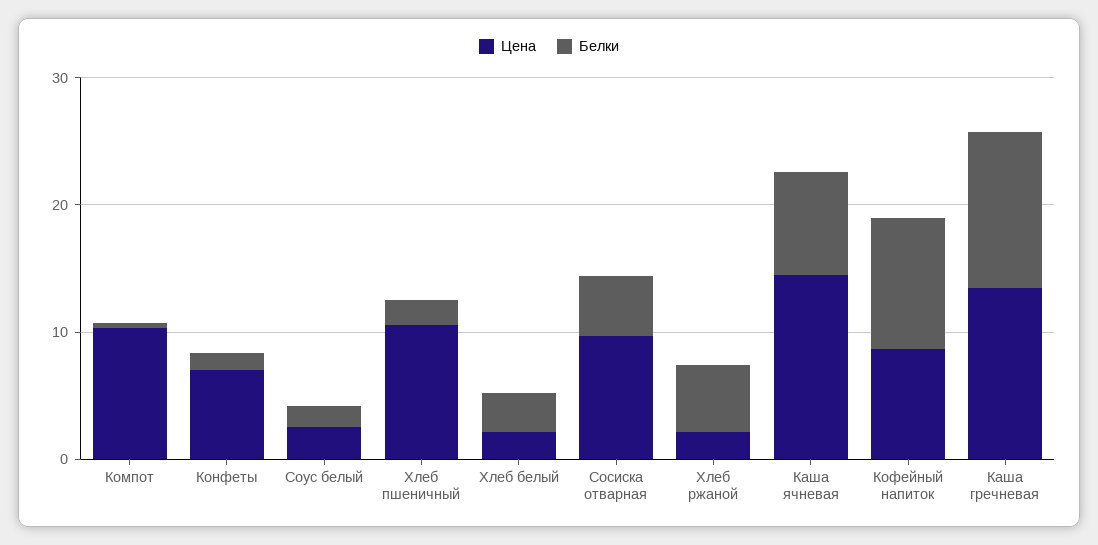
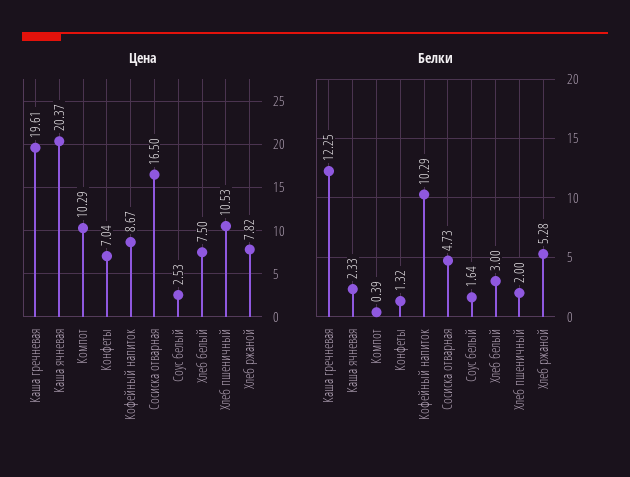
Цена, Хлеб белый: 2 -> 7.5
Цена, Сосиска отварная: 10 -> 16.5
Цена, Хлеб ржаной: 2 -> 7.82
Цена, Каша ячневая: 14 -> 20.37
Белки, Каша ячневая: 8 -> 2.33
Цена, Каша гречневая: 14 -> 19.61

